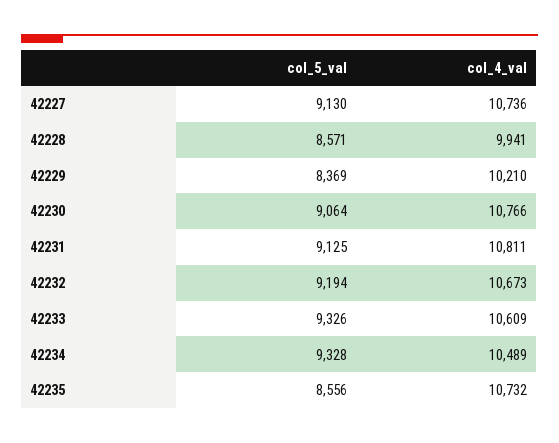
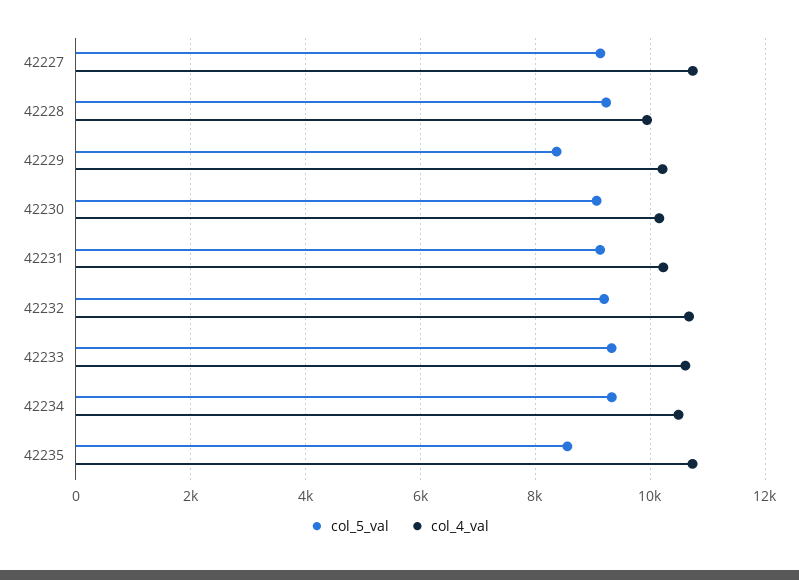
col_5_val, 42228: 8571 -> 9200
col_4_val, 42230: 10766 -> 10200
col_4_val, 42231: 10811 -> 10200

